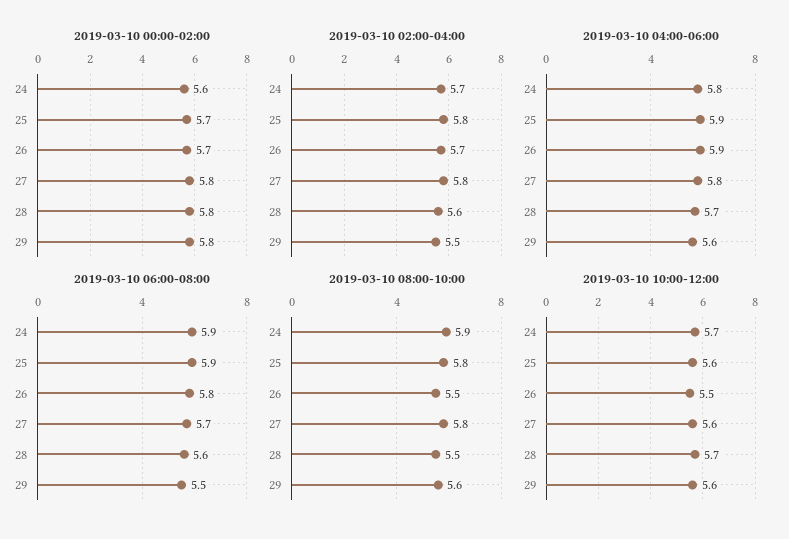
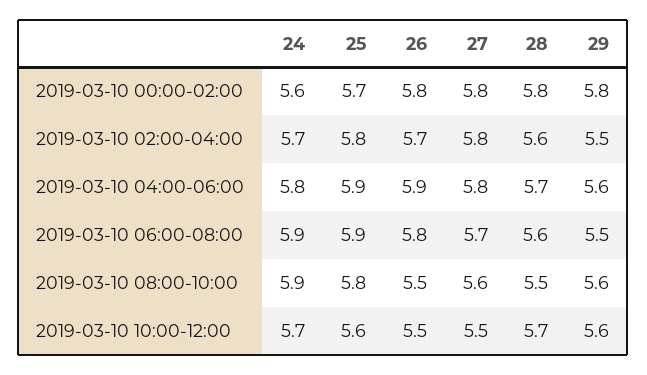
2019-03-10 00:00-02:00, 26: 5.7 -> 5.8
2019-03-10 08:00-10:00, 27: 5.8 -> 5.6
2019-03-10 10:00-12:00, 27: 5.6 -> 5.5

